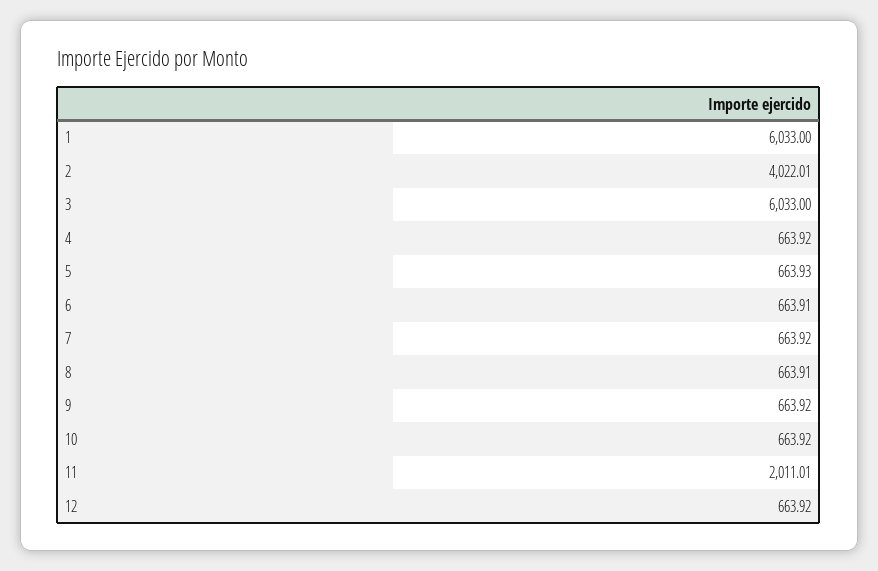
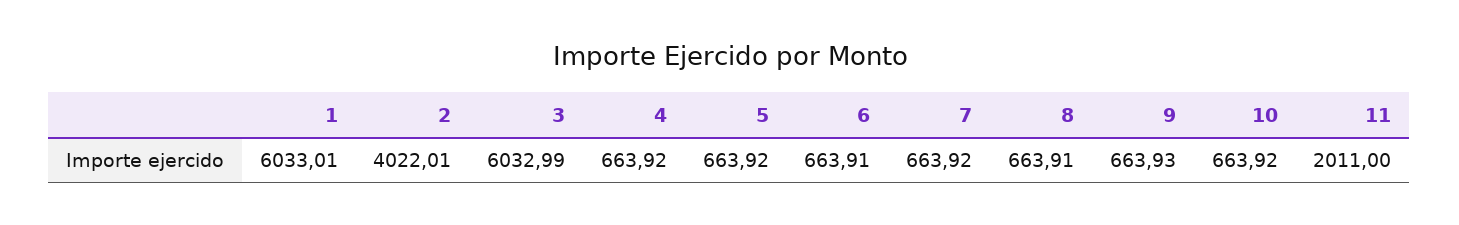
1: 6033 -> 6033.01
3: 6033 -> 6032.99
5: 663.93 -> 663.92
9: 663.92 -> 663.93
11: 2011.01 -> 2011
12: 663.92 -> none

